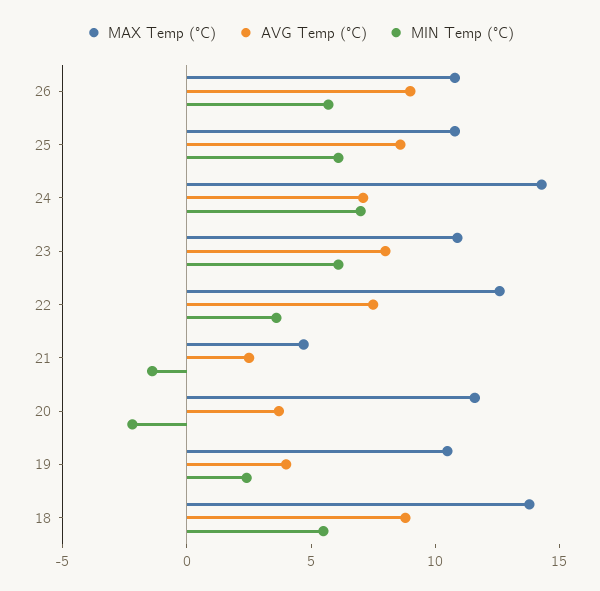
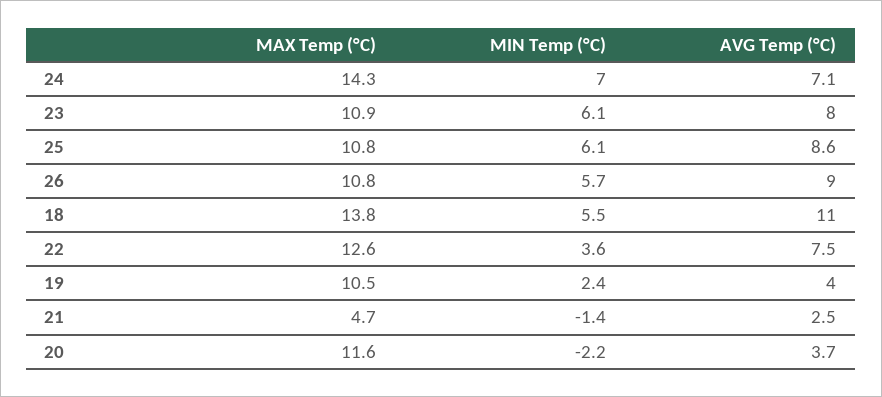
AVG Temp (°C), 18: 9 -> 11

